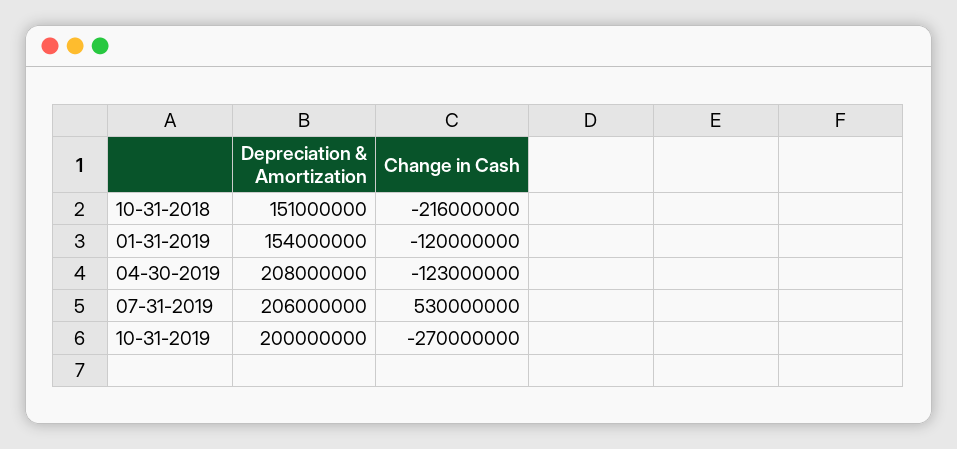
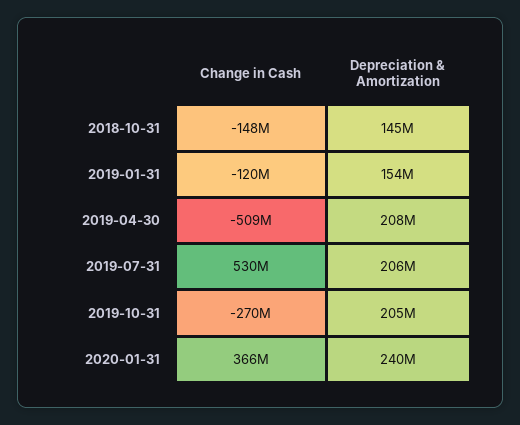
Depreciation & Amortization, 10-31-2018: 151000000 -> 145000000
Change in Cash, 10-31-2018: -216000000 -> -148000000
Change in Cash, 04-30-2019: -123000000 -> -509000000
Depreciation & Amortization, 10-31-2019: 200000000 -> 205000000
Change in Cash, 2020-01-31: none -> 366000000
Depreciation & Amortization, 2020-01-31: none -> 240000000

